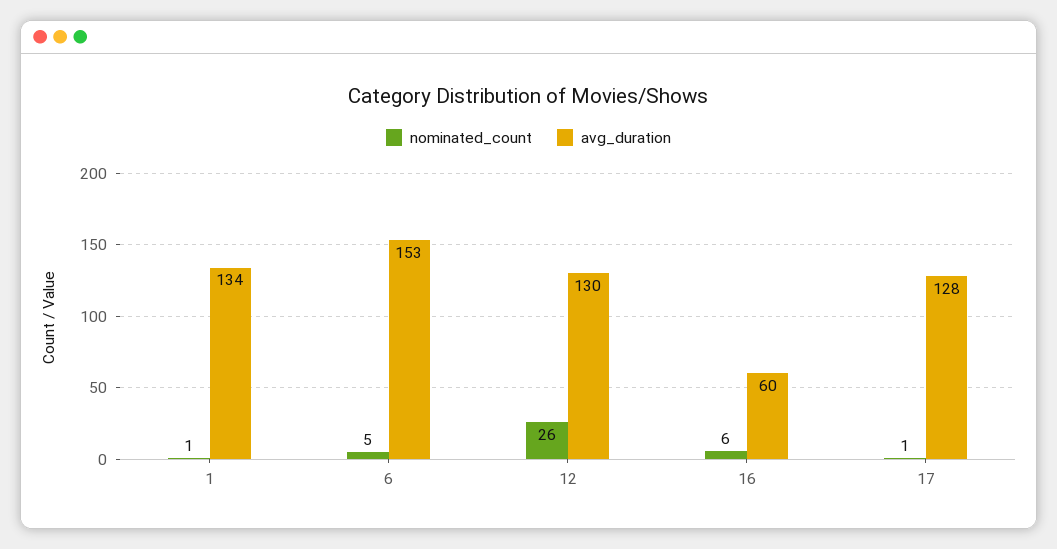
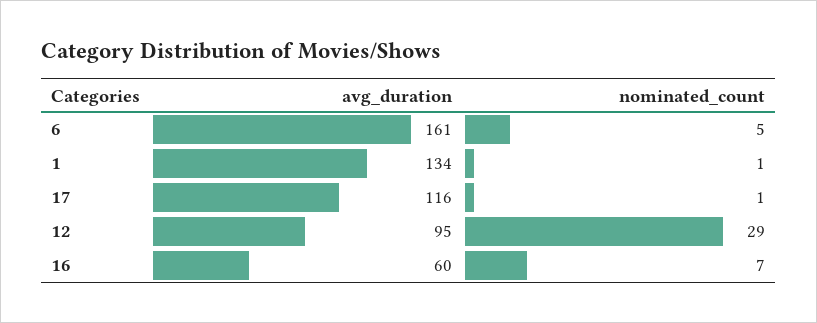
avg_duration, 6: 153 -> 161
nominated_count, 12: 26 -> 29
avg_duration, 12: 130 -> 95
nominated_count, 16: 6 -> 7
avg_duration, 17: 128 -> 116

